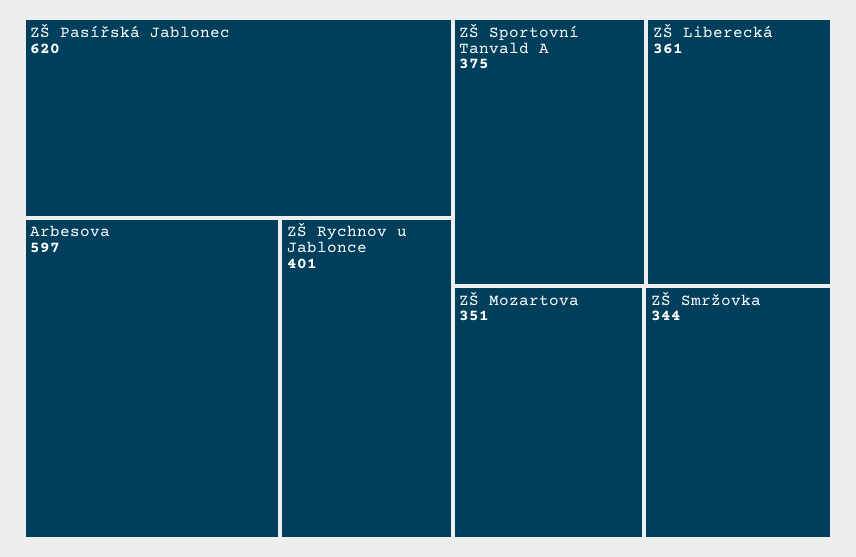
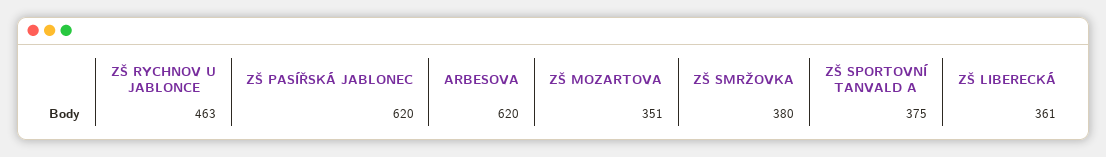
Arbesova: 597 -> 620
ZŠ Rychnov u Jablonce: 401 -> 463
ZŠ Smržovka: 344 -> 380

